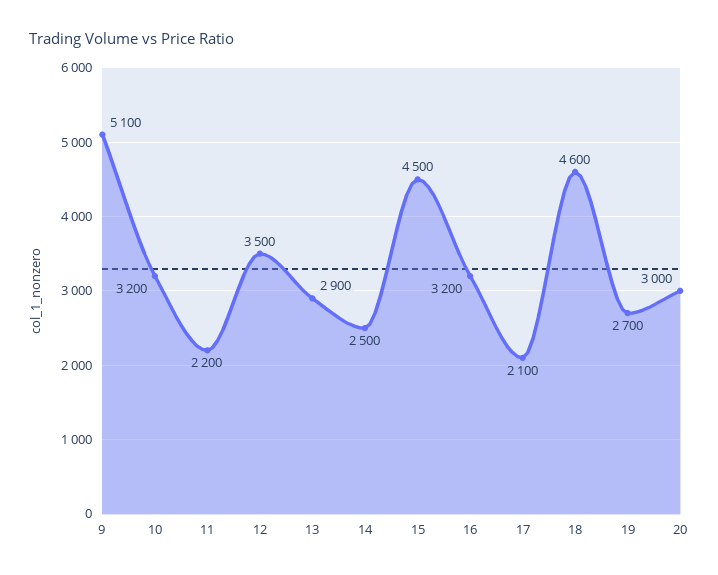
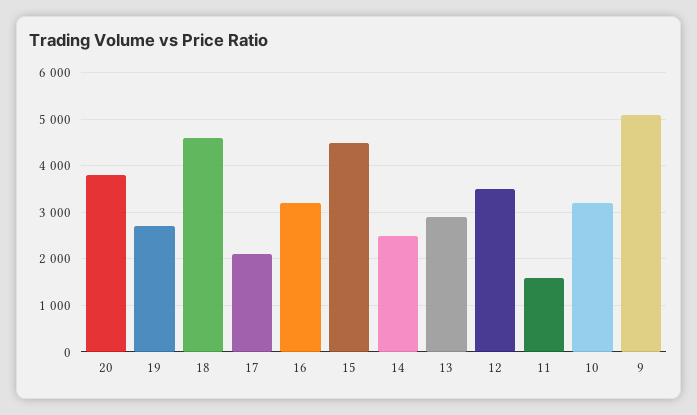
11: 2200 -> 1600
20: 3000 -> 3800

